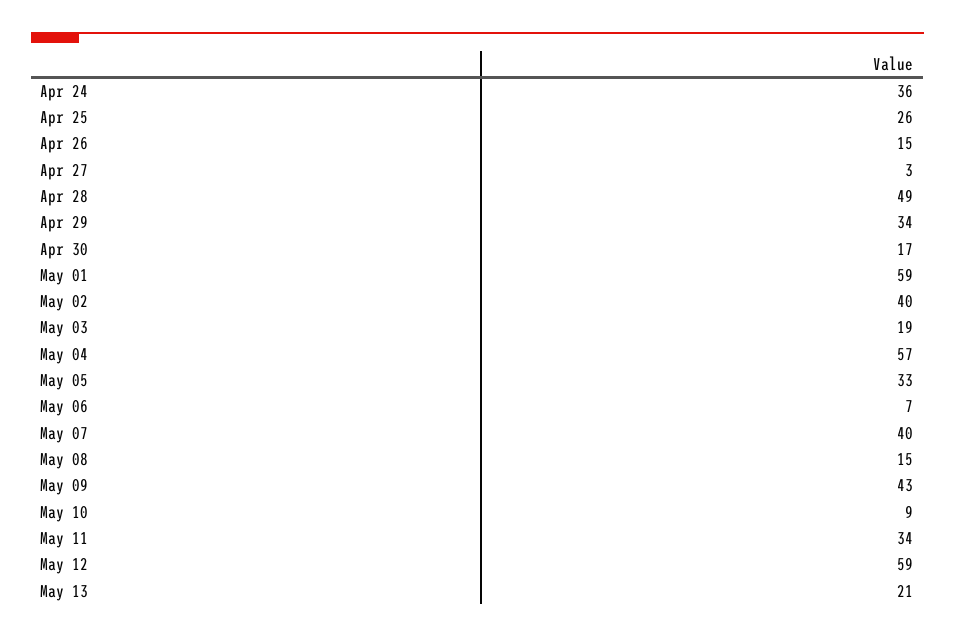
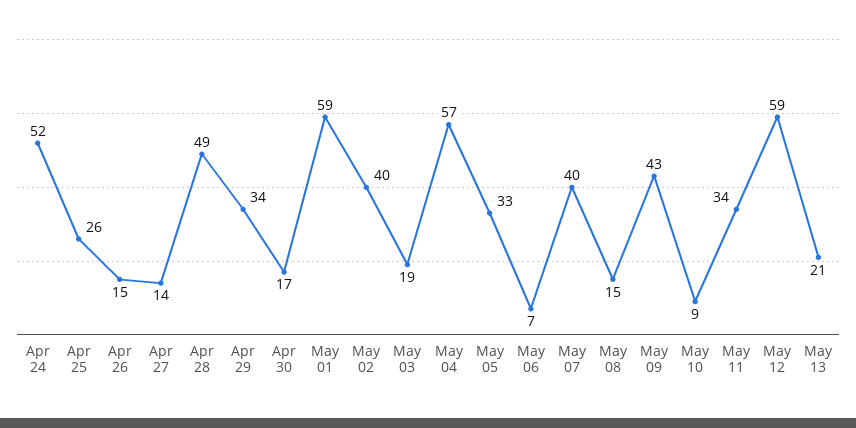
Apr 24: 36 -> 52
Apr 27: 3 -> 14

